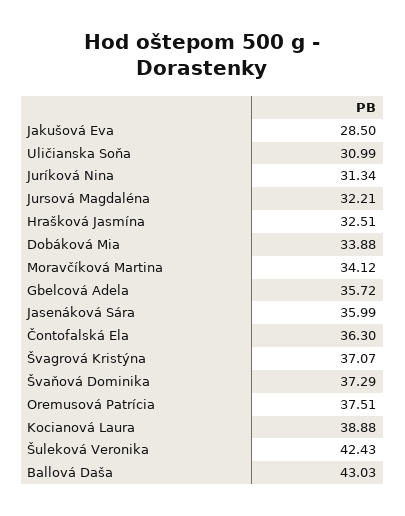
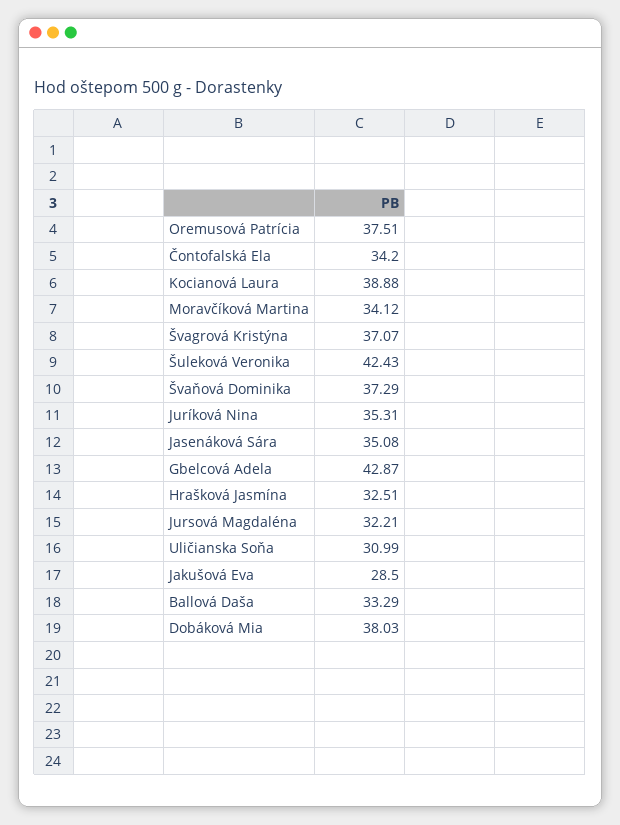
Juríková Nina: 31.34 -> 35.31
Dobáková Mia: 33.88 -> 38.03
Gbelcová Adela: 35.72 -> 42.87
Jasenáková Sára: 35.99 -> 35.08
Čontofalská Ela: 36.3 -> 34.2
Ballová Daša: 43.03 -> 33.29

